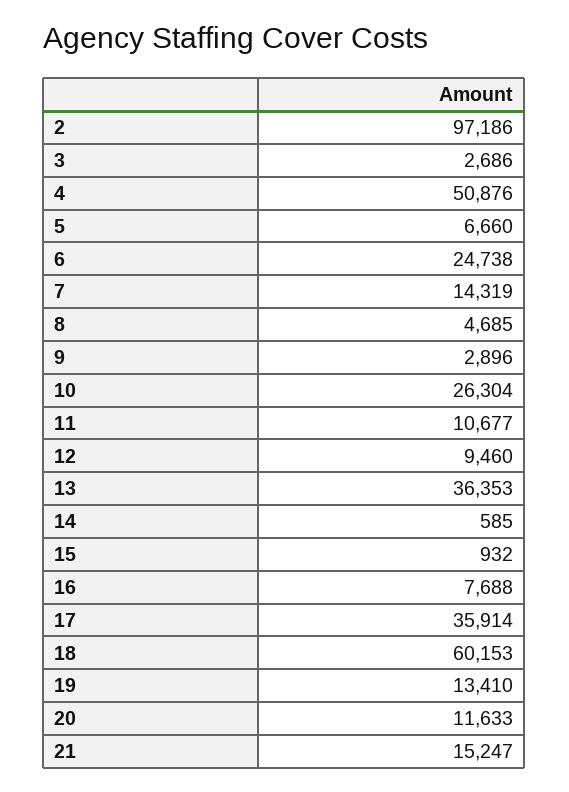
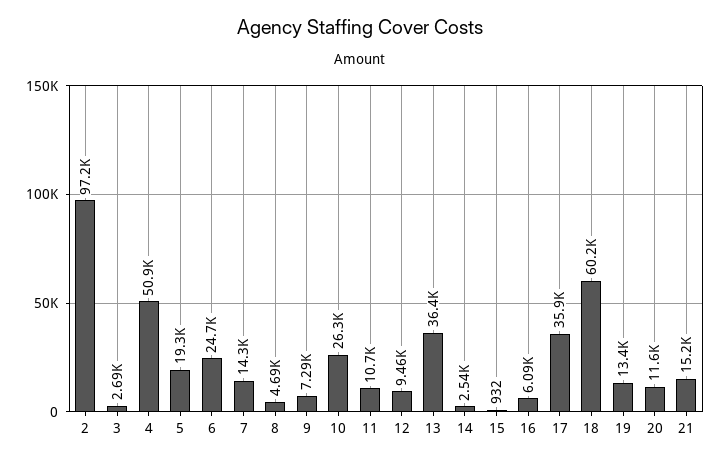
5: 6660 -> 19300
9: 2896 -> 7290
14: 585 -> 2540
16: 7688 -> 6090

